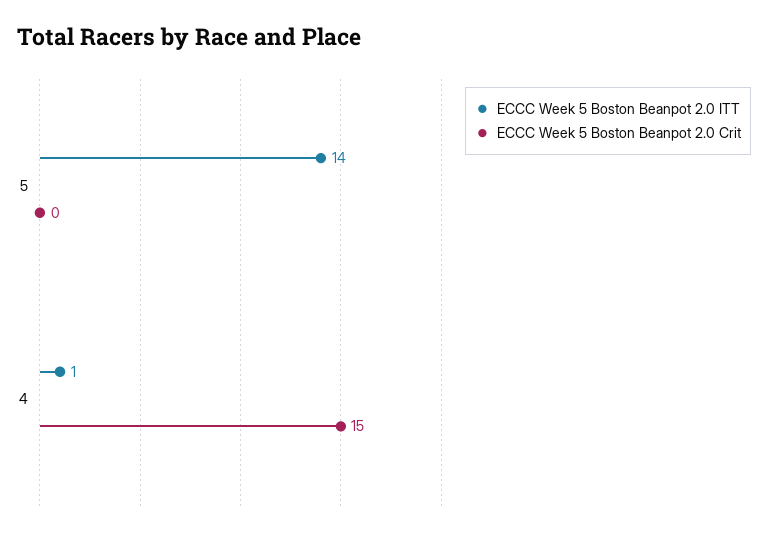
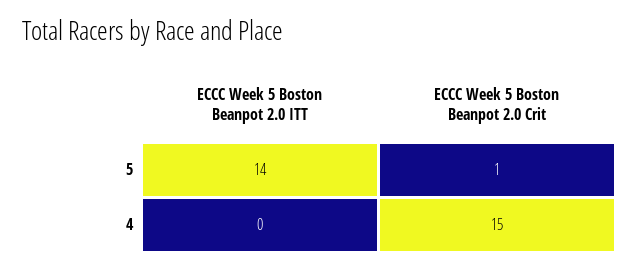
ECCC Week 5 Boston Beanpot 2.0 Crit, 5: 0 -> 1
ECCC Week 5 Boston Beanpot 2.0 ITT, 4: 1 -> 0

